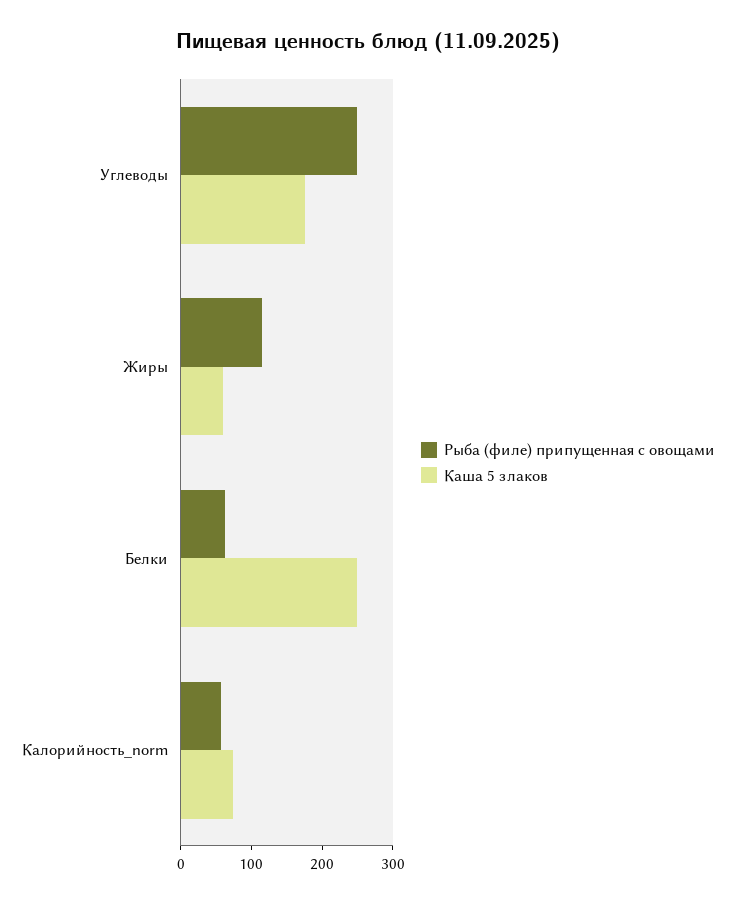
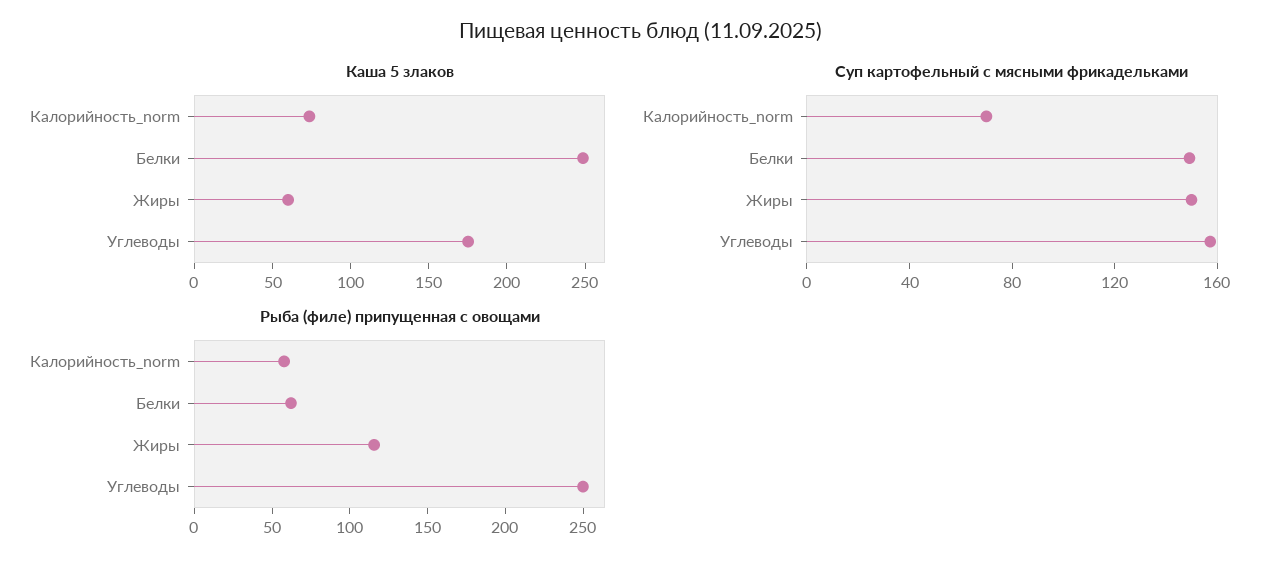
Суп картофельный с мясными фрикадельками, Калорийность_norm: none -> 70
Суп картофельный с мясными фрикадельками, Белки: none -> 150
Суп картофельный с мясными фрикадельками, Жиры: none -> 150
Суп картофельный с мясными фрикадельками, Углеводы: none -> 160

